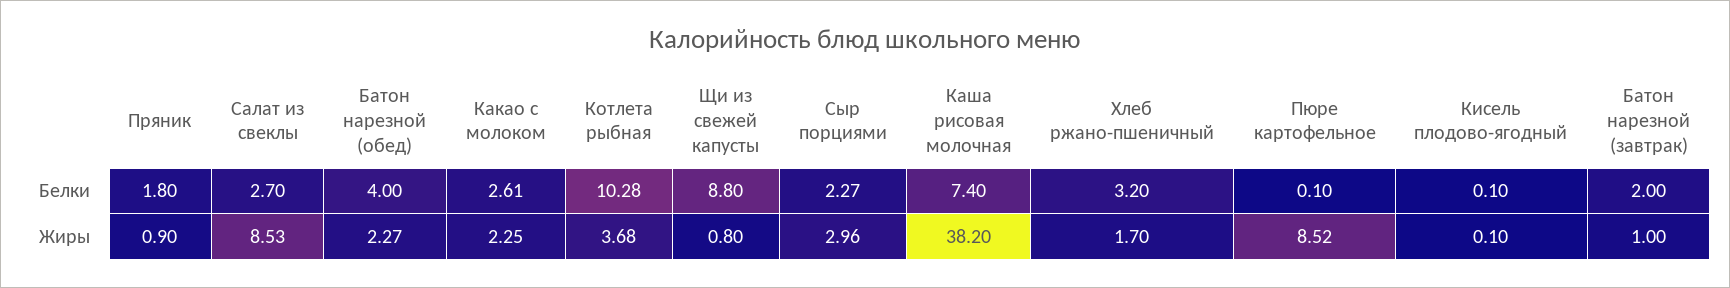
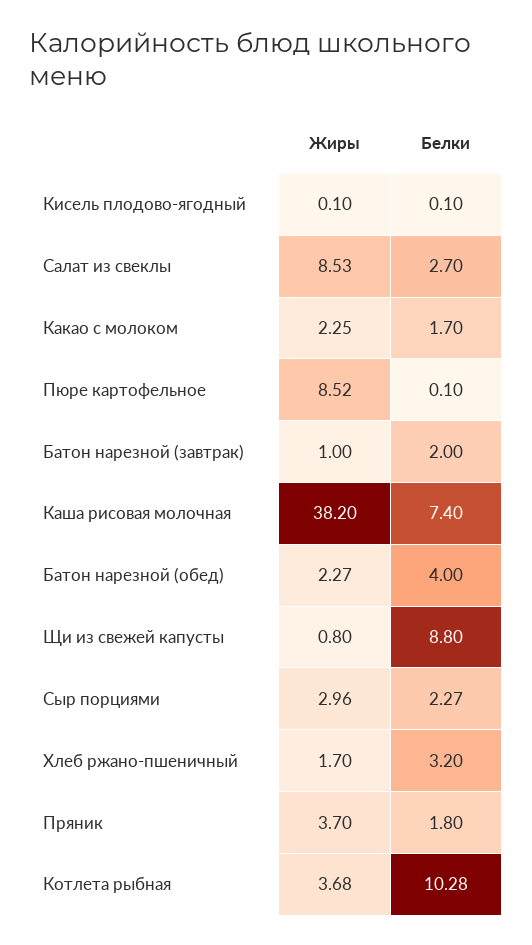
Какао с молоком, Белки: 2.61 -> 1.7
Пряник, Жиры: 0.9 -> 3.7

